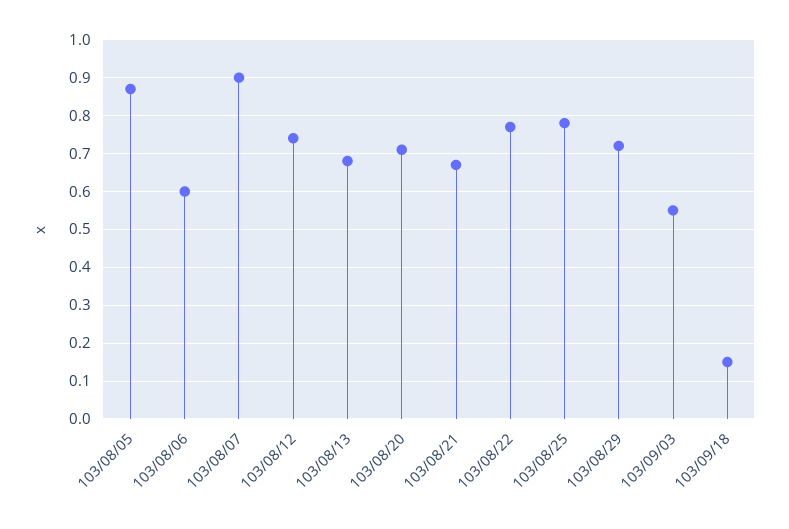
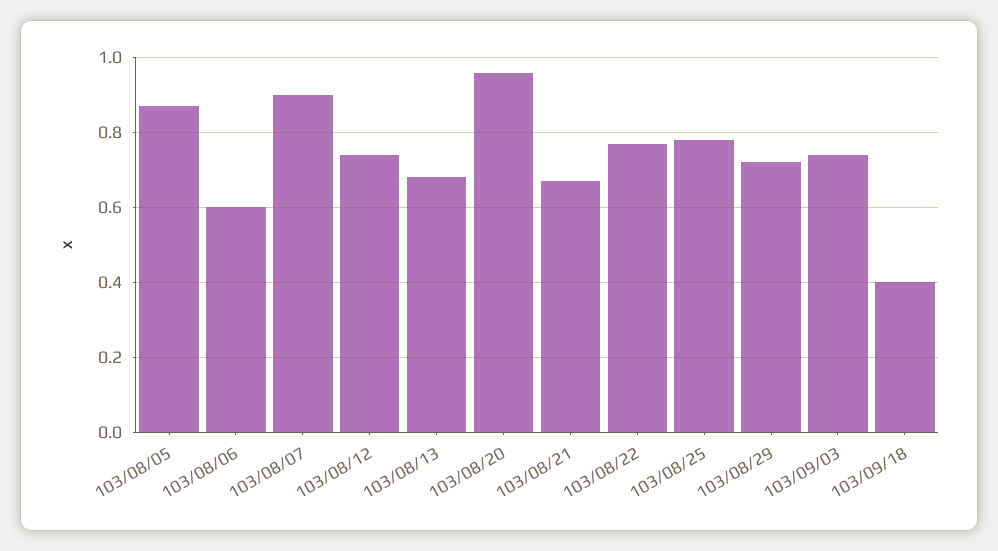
103/08/20: 0.7 -> 0.95
103/09/03: 0.55 -> 0.75
103/09/18: 0.15 -> 0.4

